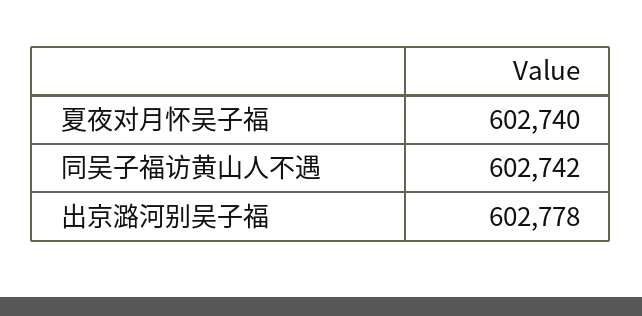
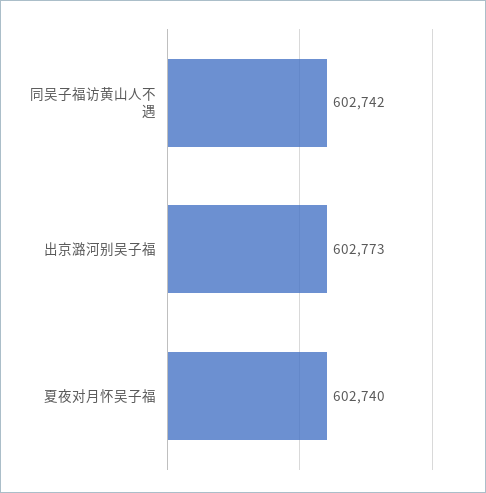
出京潞河别吴子福: 602778 -> 602773

